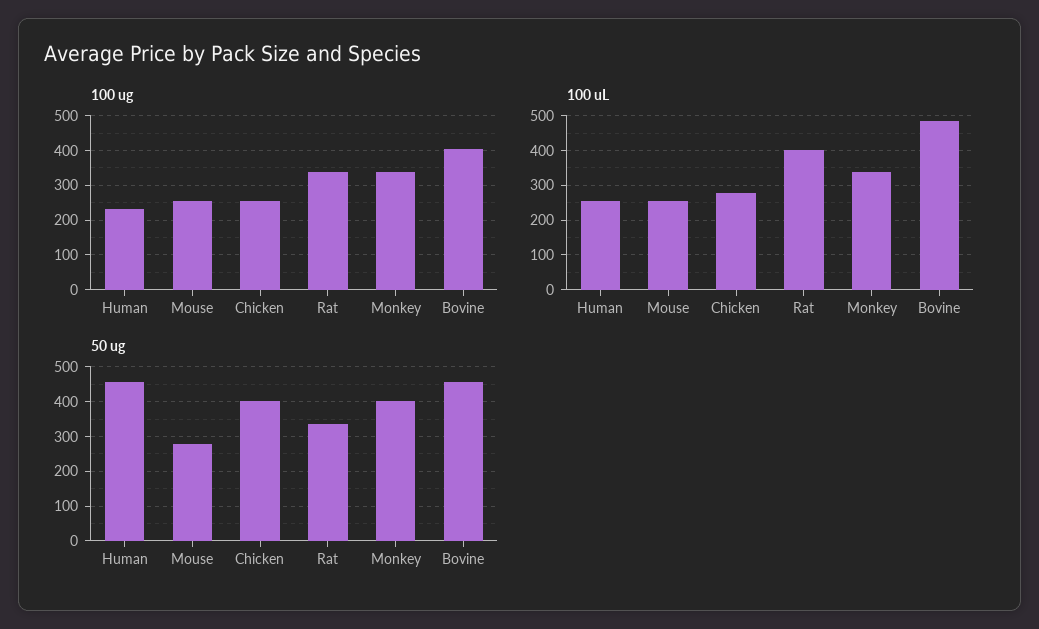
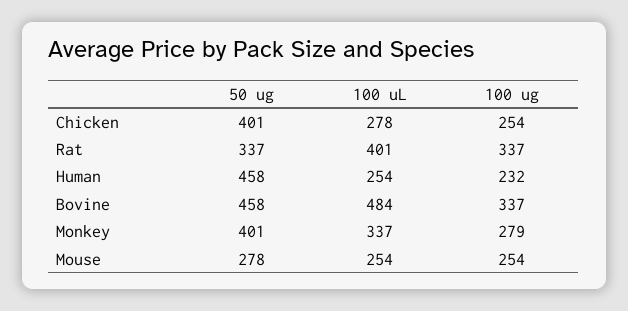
100 ug, Monkey: 340 -> 279
100 ug, Bovine: 400 -> 337

